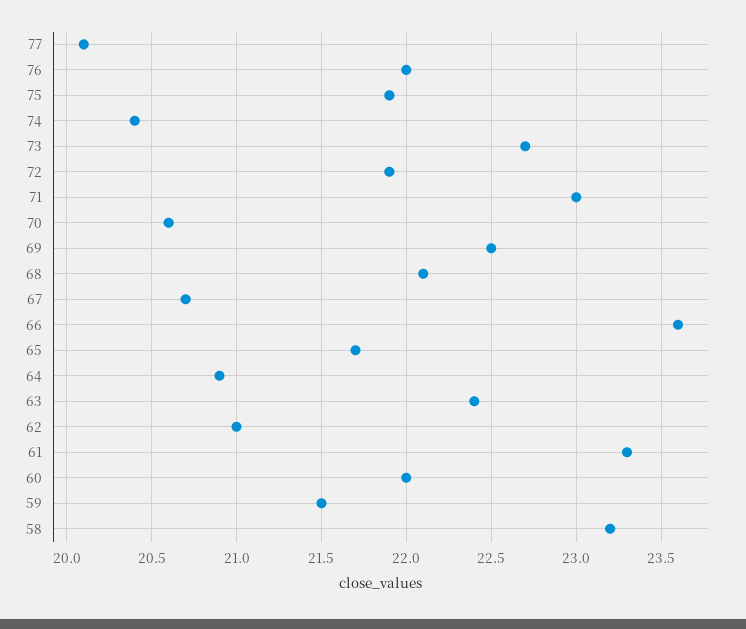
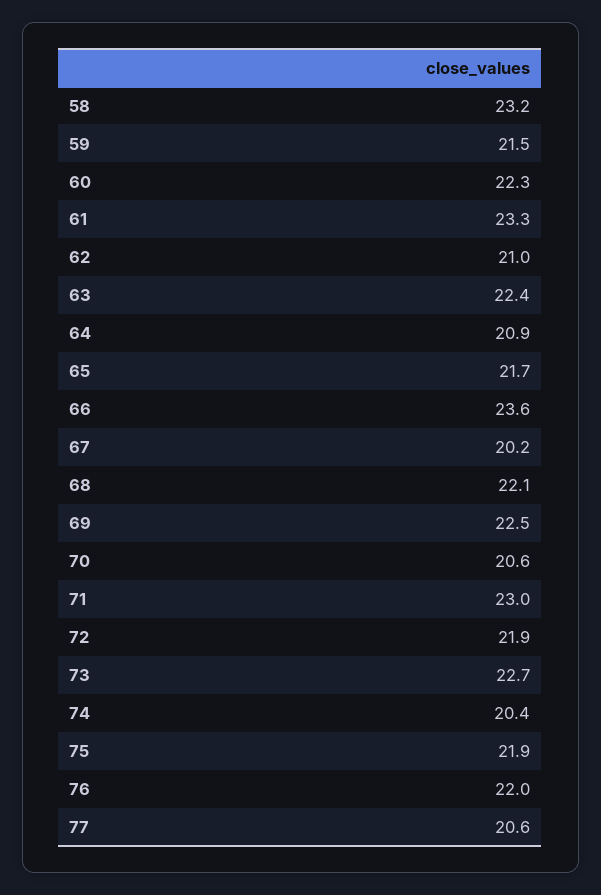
77: 20.1 -> 20.6
67: 20.7 -> 20.2
60: 22 -> 22.3

